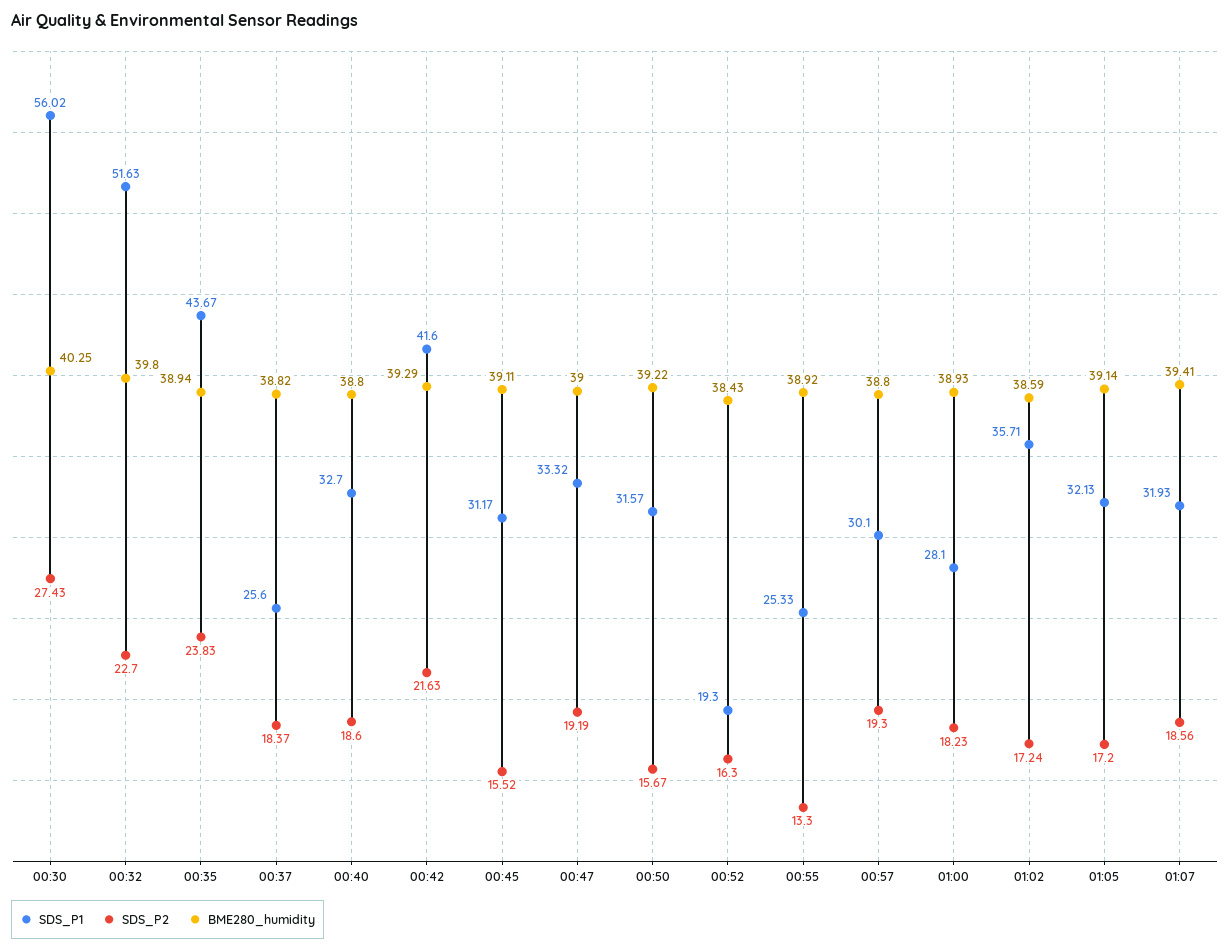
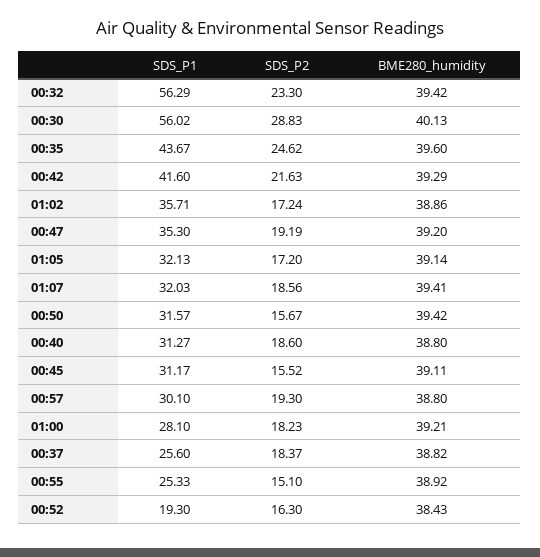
SDS_P2, 00:30: 27.43 -> 28.83
BME280_humidity, 00:30: 40.25 -> 40.13
SDS_P1, 00:32: 51.63 -> 56.29
SDS_P2, 00:32: 22.7 -> 23.3
BME280_humidity, 00:32: 39.8 -> 39.42
SDS_P2, 00:35: 23.83 -> 24.62
BME280_humidity, 00:35: 38.94 -> 39.6
SDS_P1, 00:40: 32.7 -> 31.27
SDS_P1, 00:47: 33.32 -> 35.3
BME280_humidity, 00:47: 39 -> 39.2
BME280_humidity, 00:50: 39.22 -> 39.42
SDS_P2, 00:55: 13.3 -> 15.1
BME280_humidity, 01:00: 38.93 -> 39.21
BME280_humidity, 01:02: 38.59 -> 38.86
SDS_P1, 01:07: 31.93 -> 32.03

